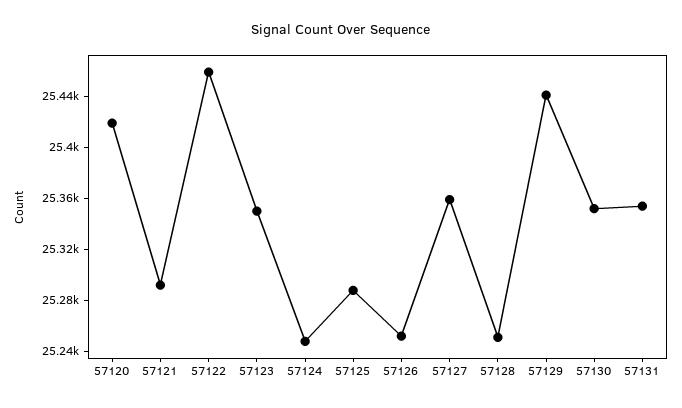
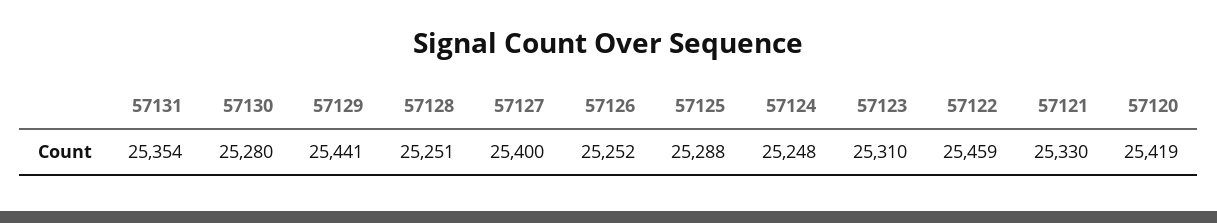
57121: 25290 -> 25330
57123: 25350 -> 25310
57127: 25360 -> 25400
57130: 25350 -> 25280

